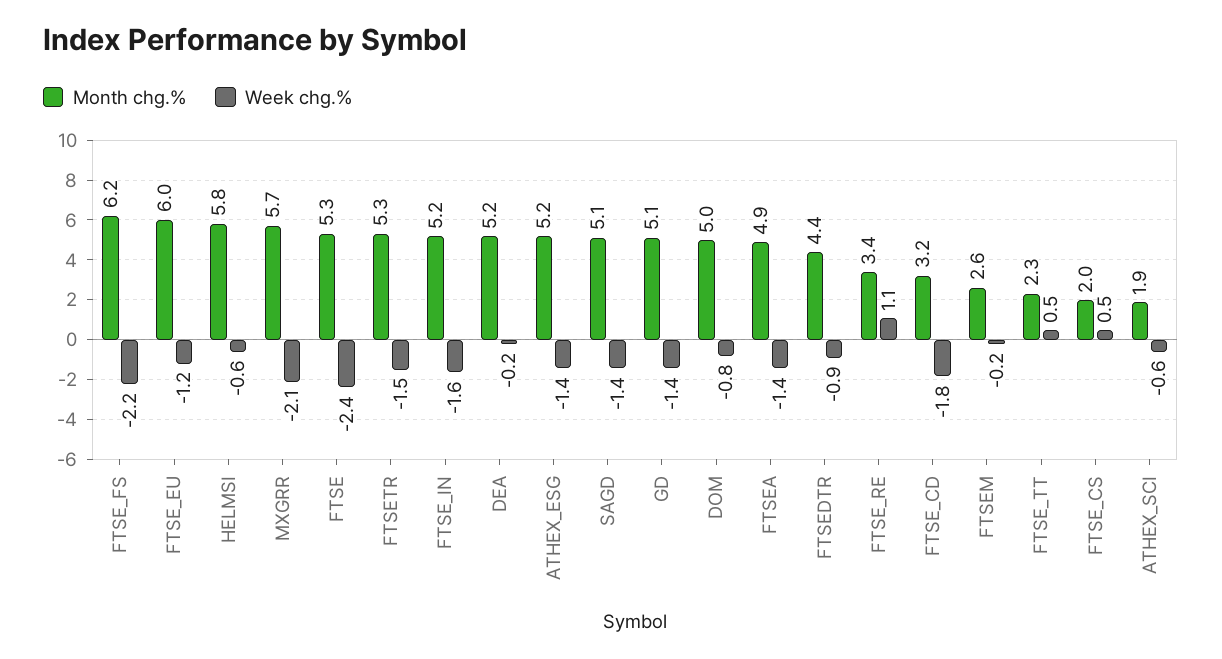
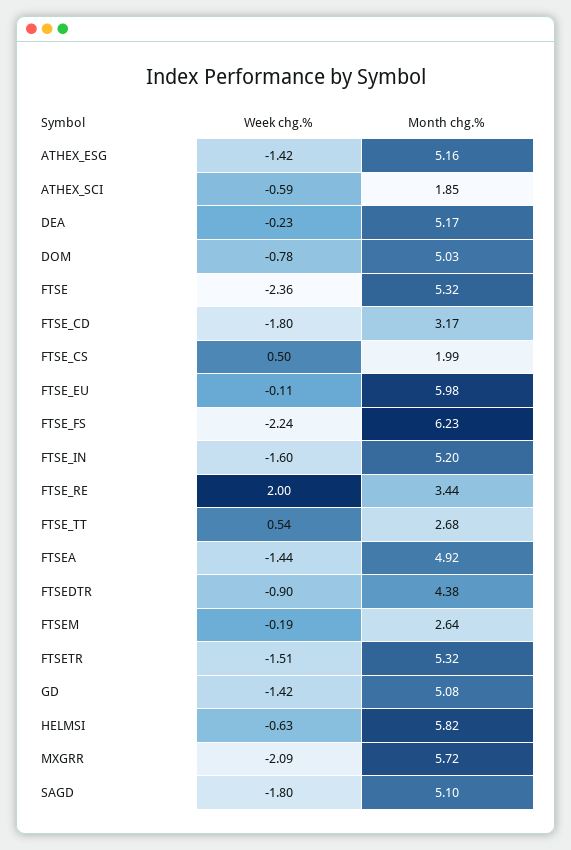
Week chg.%, FTSE_EU: -1.2 -> -0.11
Week chg.%, SAGD: -1.4 -> -1.8
Week chg.%, FTSE_RE: 1.1 -> 2
Month chg.%, FTSE_TT: 2.3 -> 2.68

